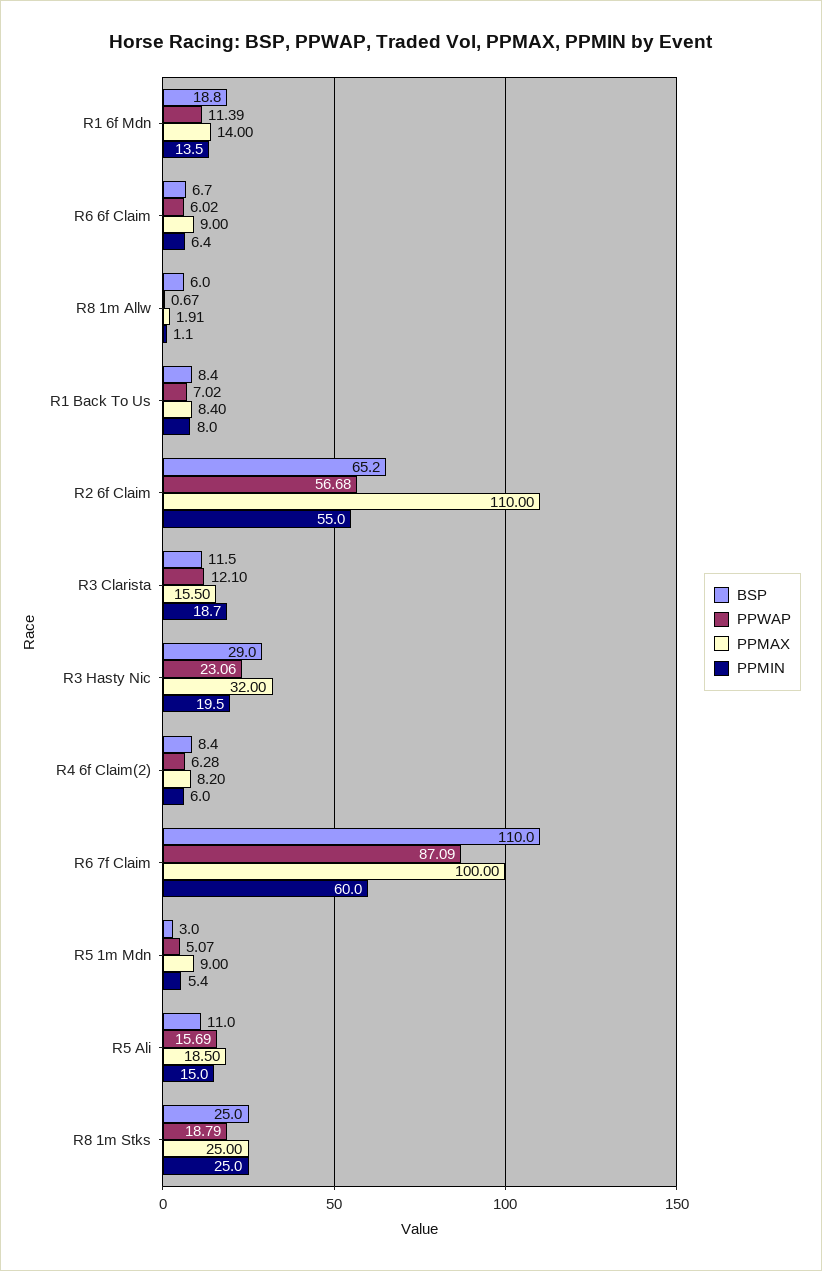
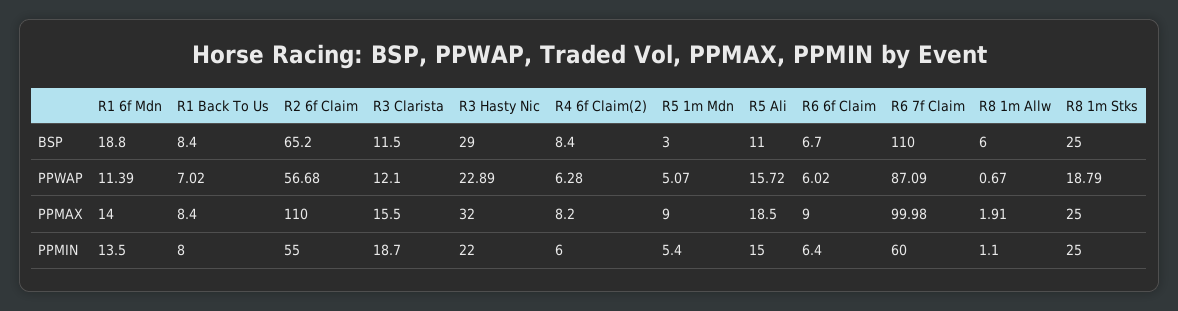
PPWAP, R3 Hasty Nic: 23.06 -> 22.89
PPMIN, R3 Hasty Nic: 19.5 -> 22
PPMAX, R6 7f Claim: 100 -> 99.98
PPWAP, R5 Ali: 15.69 -> 15.72

